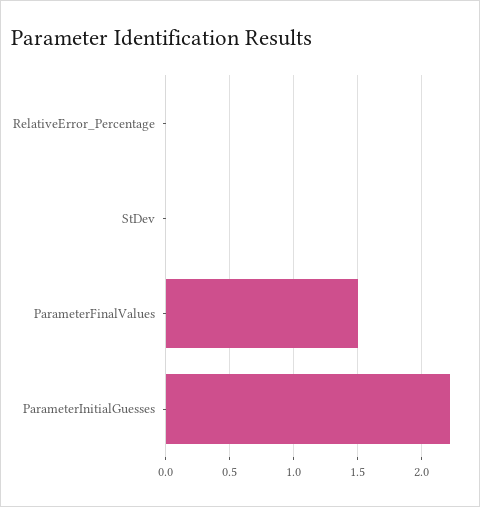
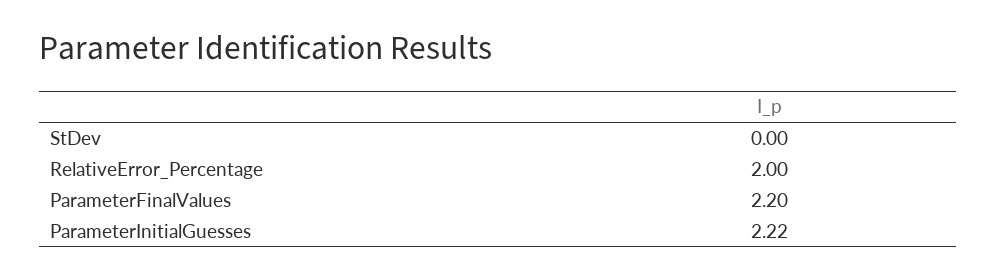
RelativeError_Percentage: 0 -> 2
ParameterFinalValues: 1.5 -> 2.2

